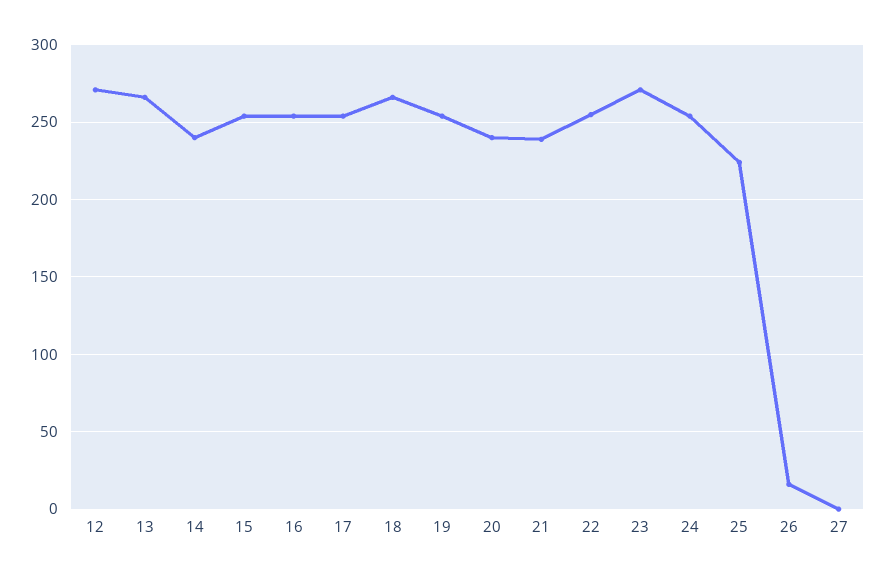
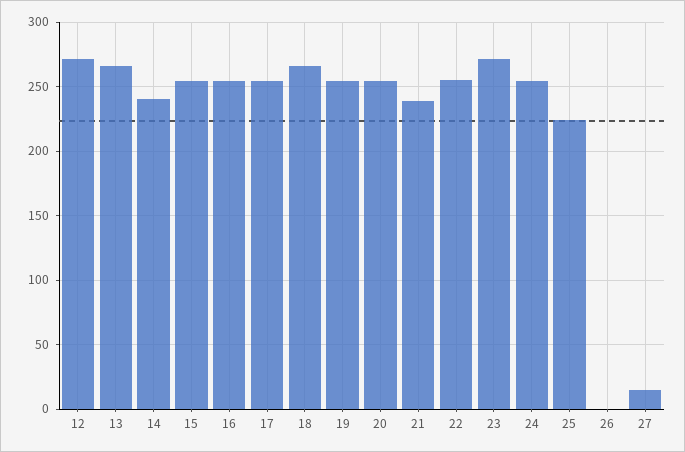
20: 240 -> 255
26: 15 -> 0
27: 0 -> 15

